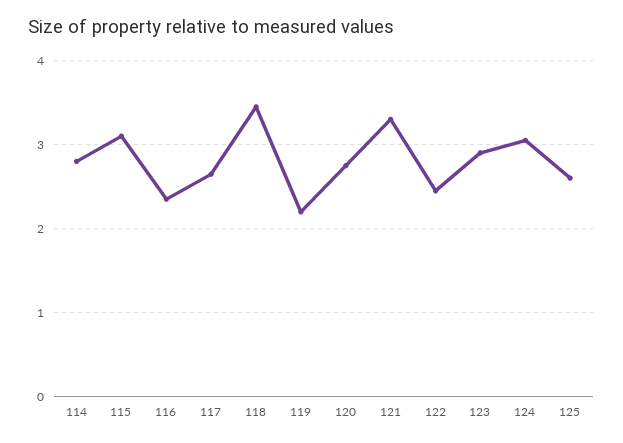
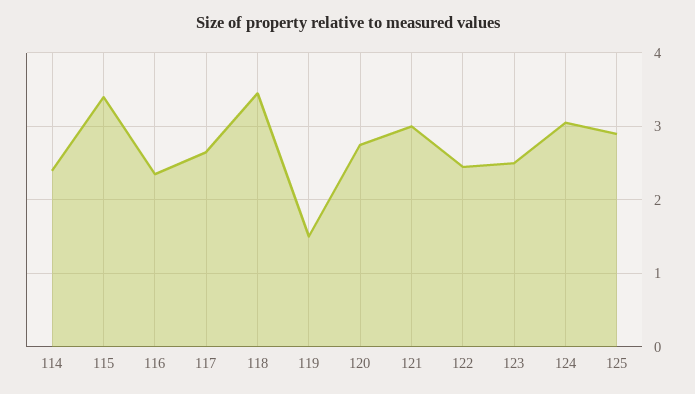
114: 2.8 -> 2.4
115: 3.1 -> 3.4
119: 2.2 -> 1.5
121: 3.3 -> 3
123: 2.9 -> 2.5
125: 2.6 -> 2.9

